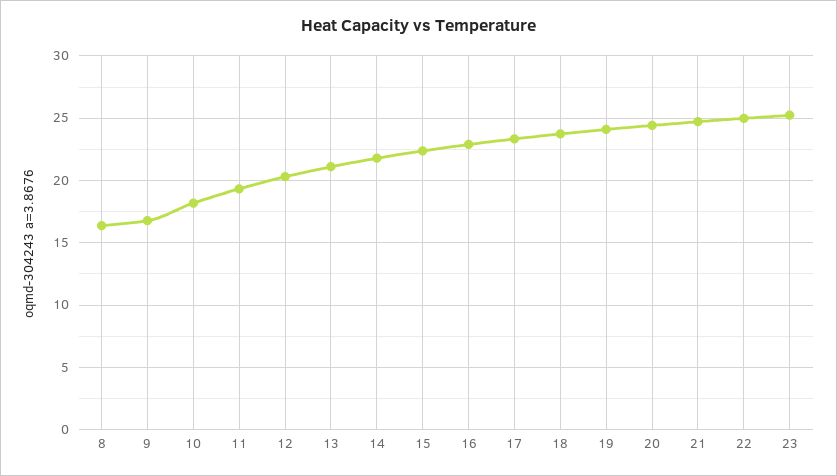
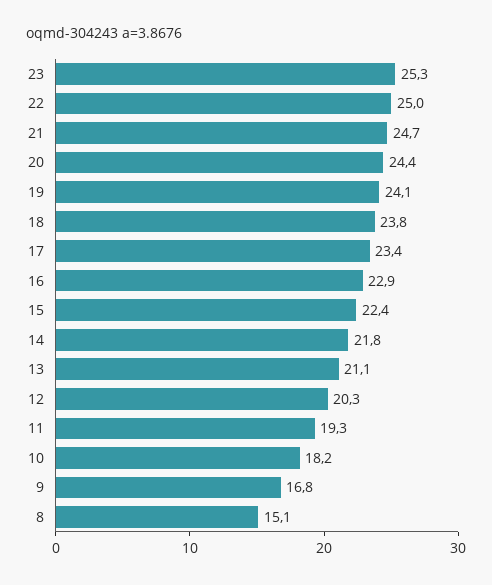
8: 16.5 -> 15.1

